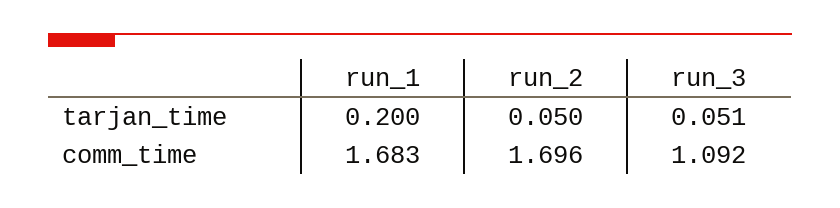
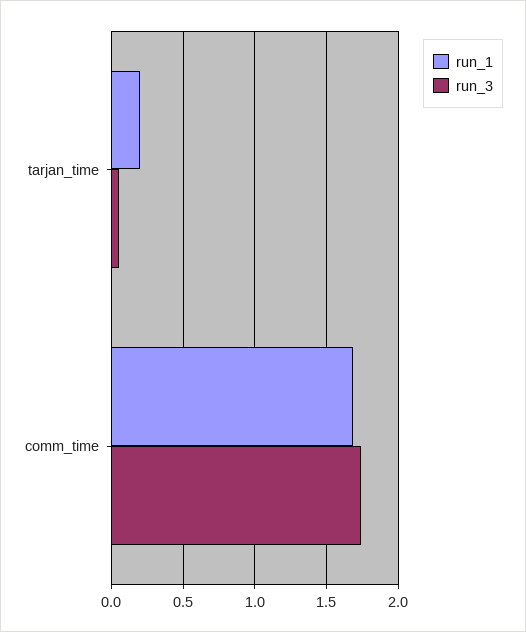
run_2, tarjan_time: 0.05 -> none
run_2, comm_time: 1.696 -> none
run_3, comm_time: 1.092 -> 1.75

